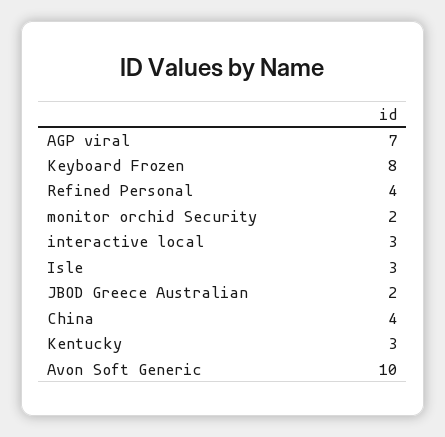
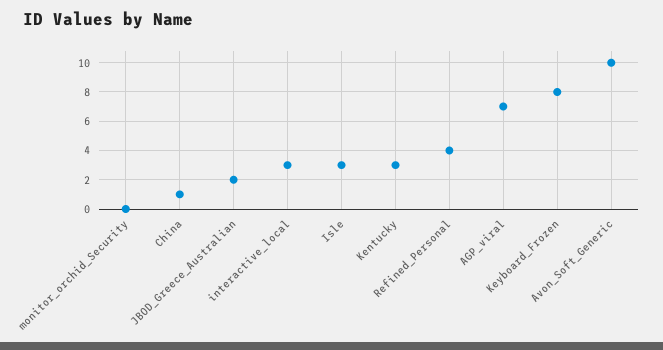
monitor orchid Security: 2 -> 0
China: 4 -> 1

